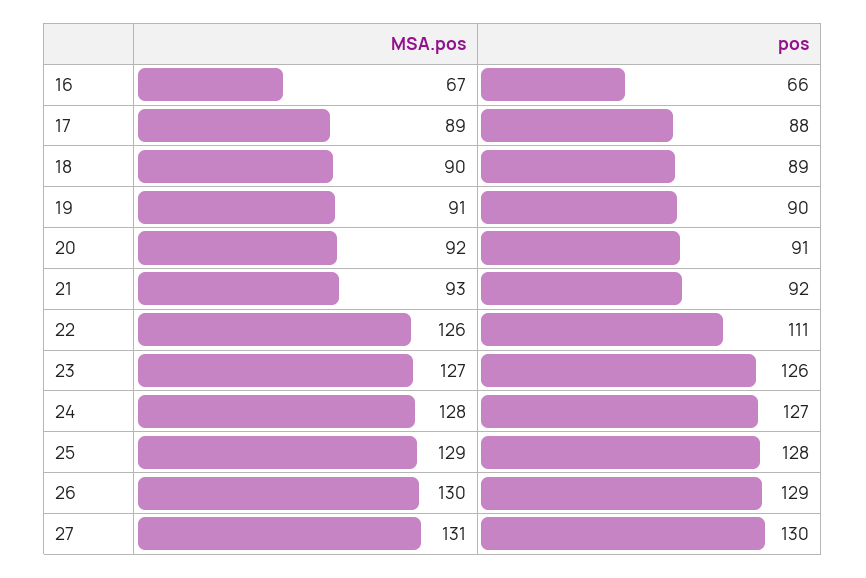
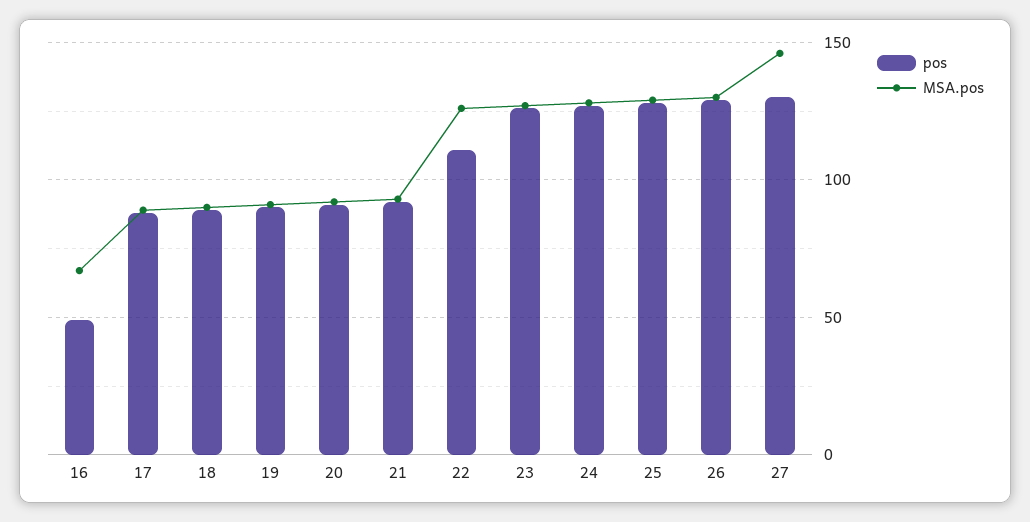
pos, 16: 66 -> 50
MSA.pos, 27: 131 -> 145

